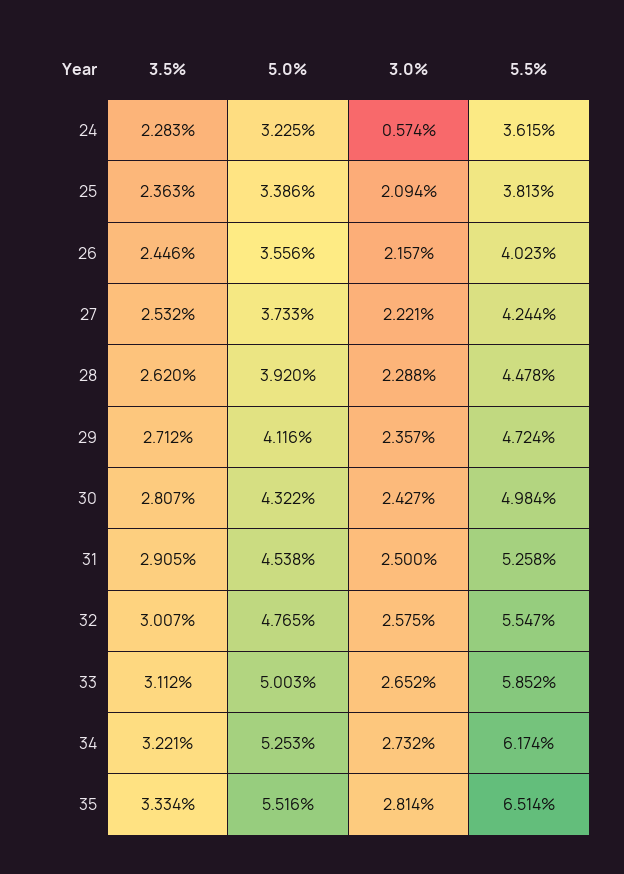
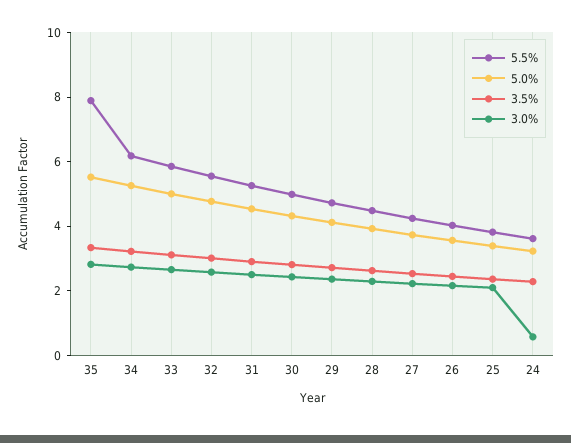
5.5%, 35: 6.514 -> 8

